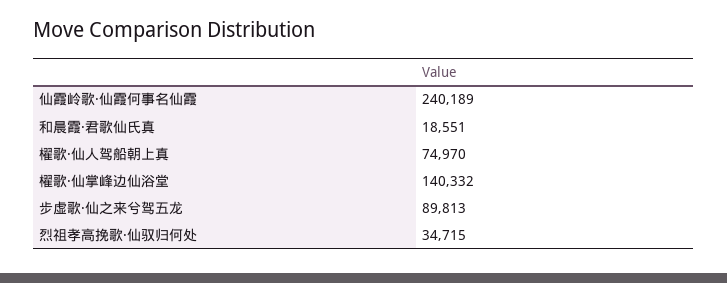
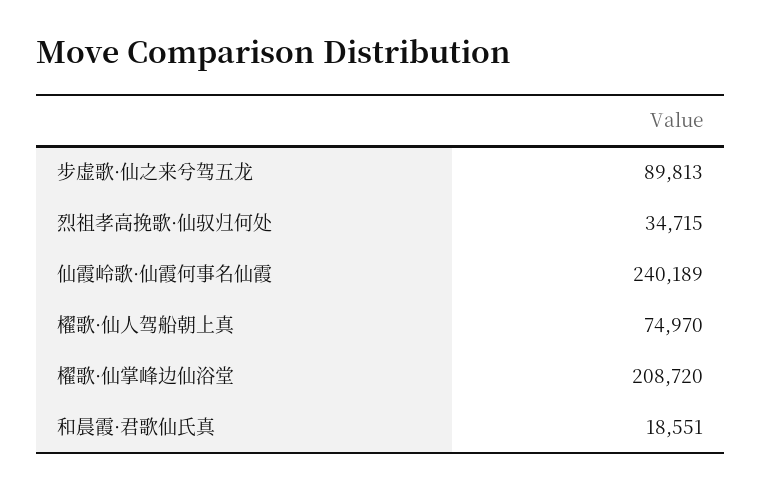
櫂歌·仙掌峰边仙浴堂: 140332 -> 208720

